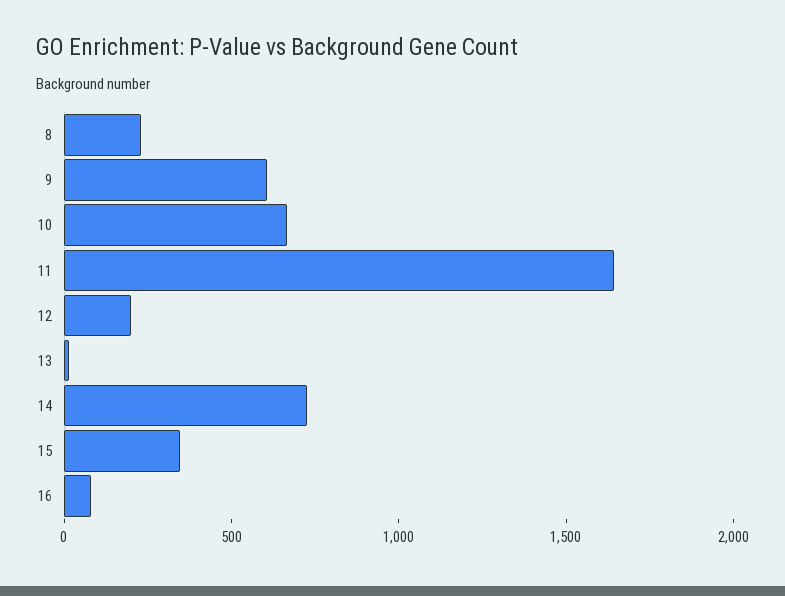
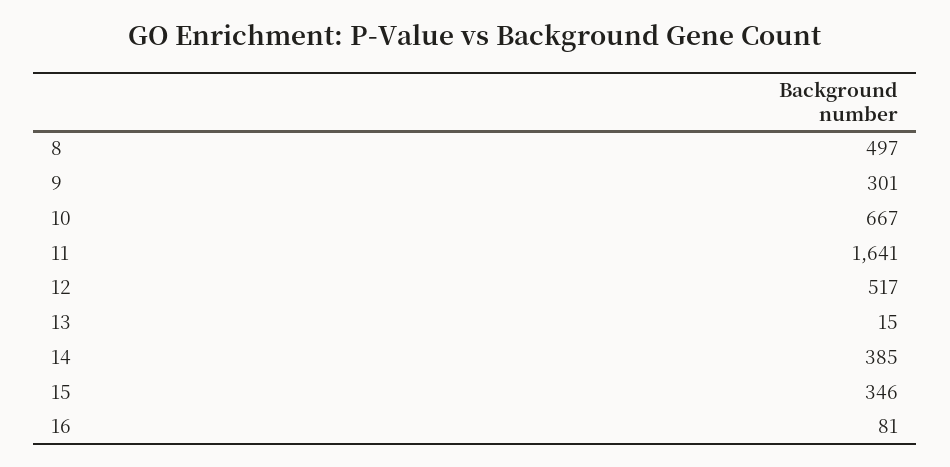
8: 200 -> 497
9: 600 -> 301
12: 200 -> 517
14: 700 -> 385

